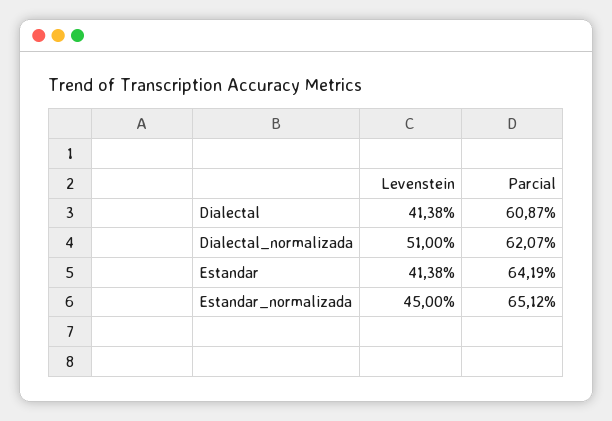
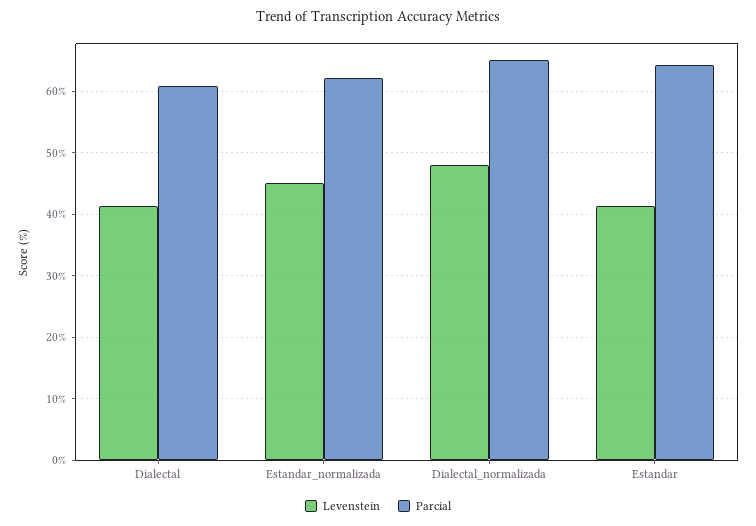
Levenstein, Dialectal_normalizada: 51 -> 48
Parcial, Dialectal_normalizada: 62.07 -> 65
Parcial, Estandar_normalizada: 65.12 -> 62

